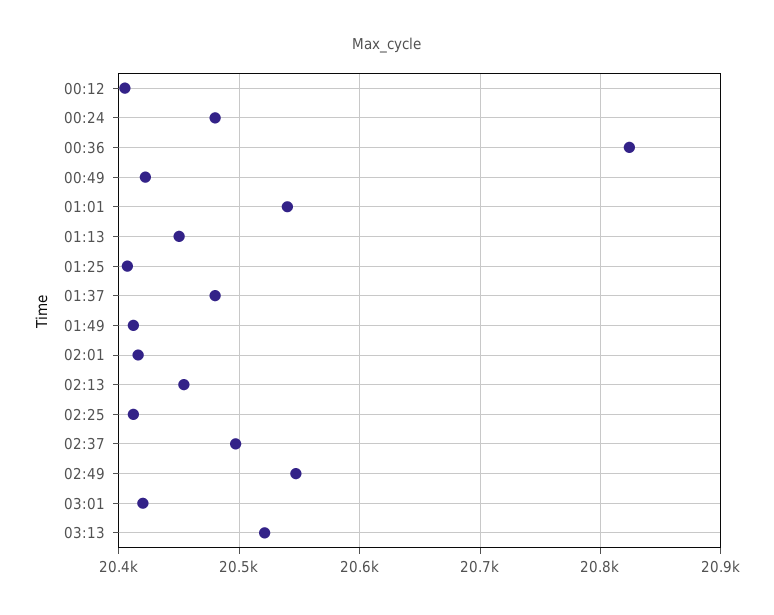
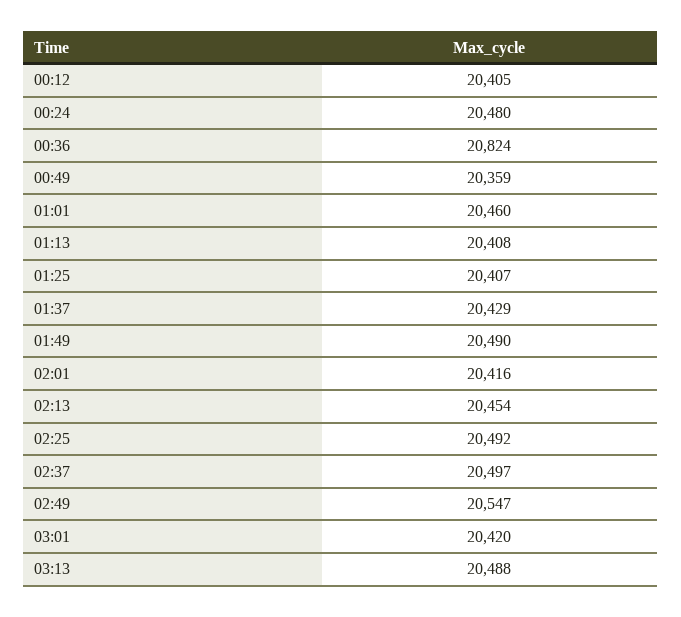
00:49: 20420 -> 20359
01:01: 20540 -> 20460
01:13: 20450 -> 20408
01:37: 20480 -> 20429
01:49: 20410 -> 20490
02:25: 20410 -> 20492
03:13: 20520 -> 20488

